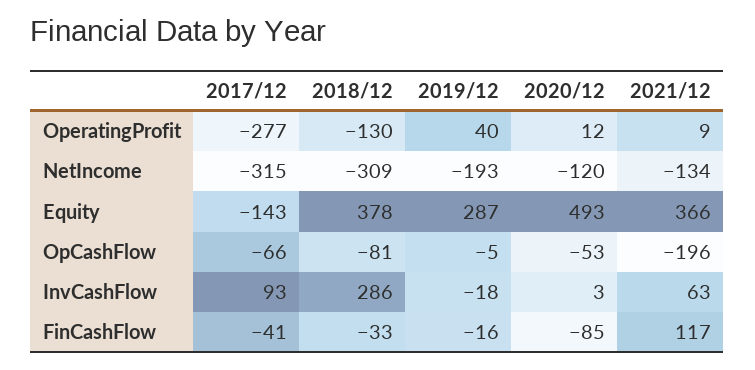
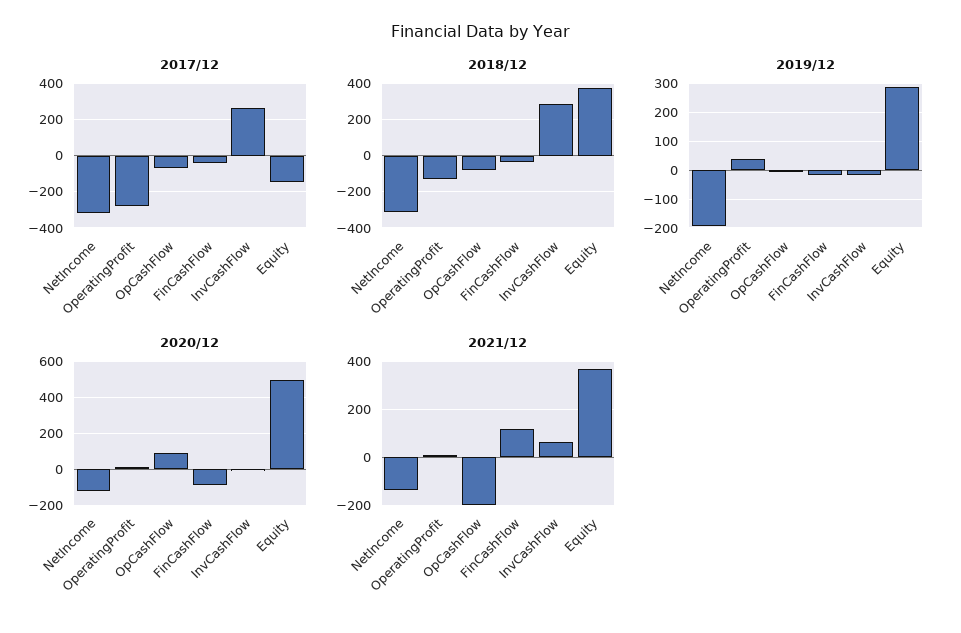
2020/12, OpCashFlow: -53 -> 100
2017/12, InvCashFlow: 93 -> 250

